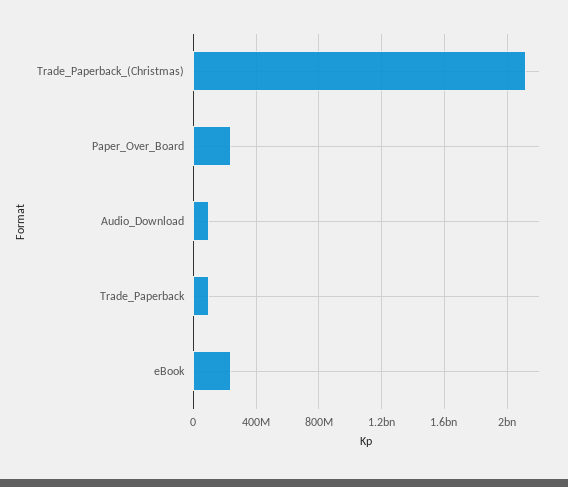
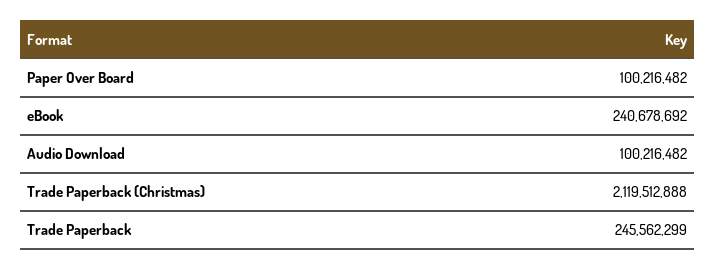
Paper_Over_Board: 250000000 -> 100216482
Trade_Paperback: 100000000 -> 245562299

